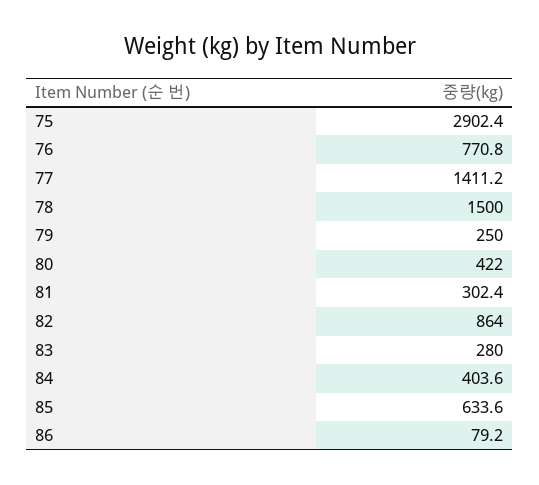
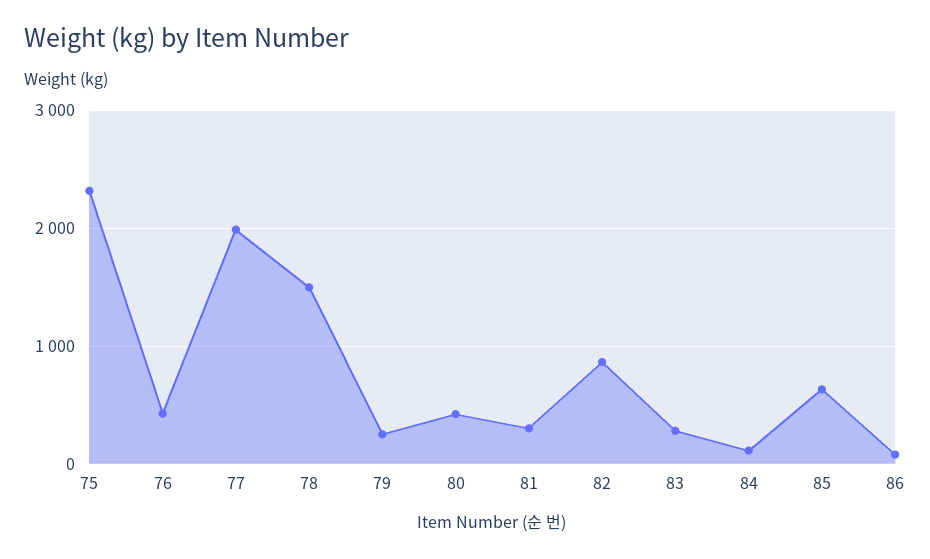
75: 2902.4 -> 2300
76: 770.8 -> 400
77: 1411.2 -> 2000
84: 403.6 -> 100

